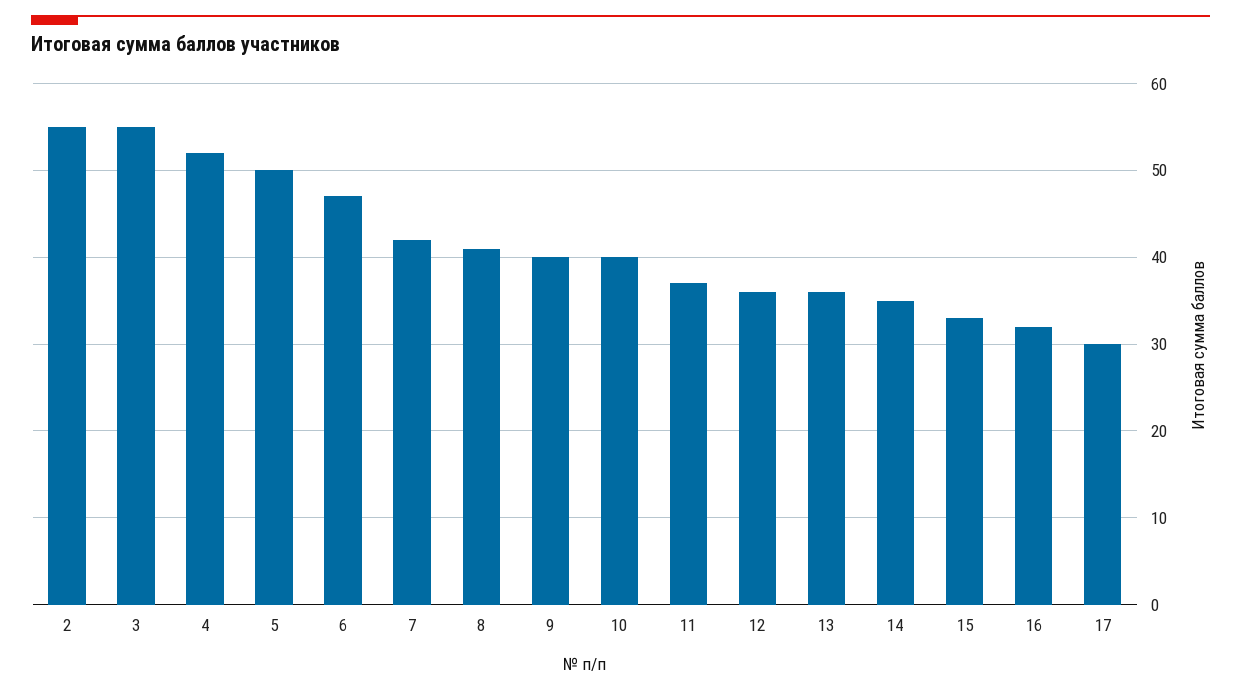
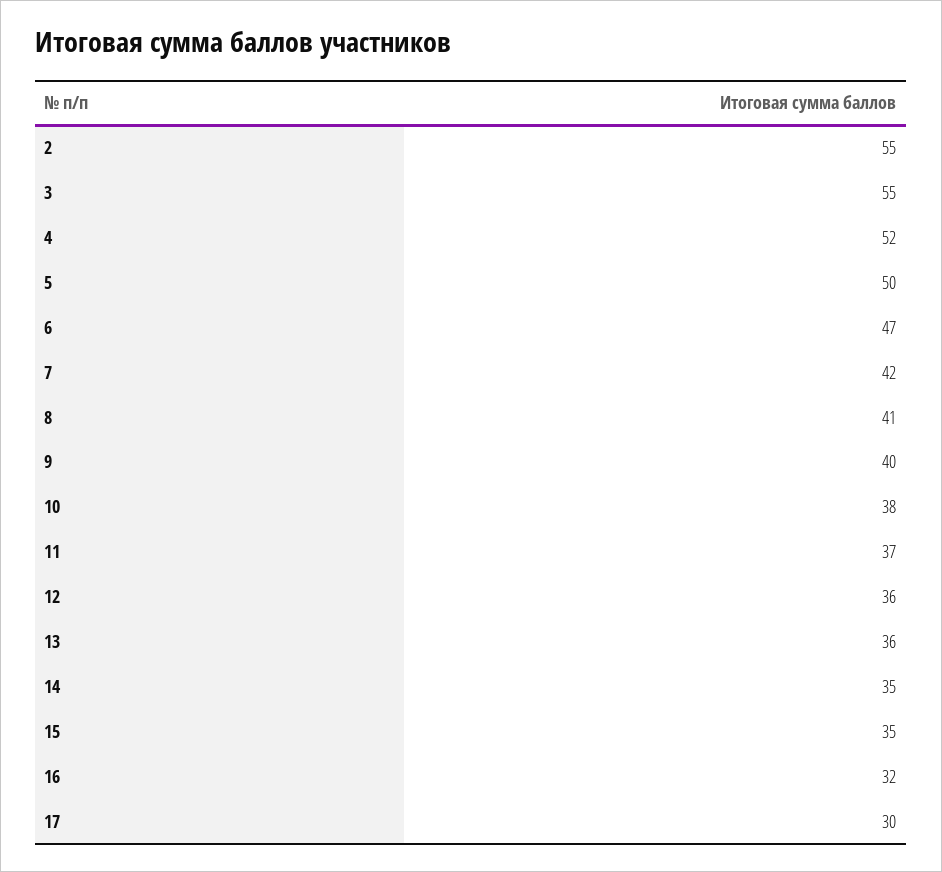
10: 40 -> 38
15: 33 -> 35

